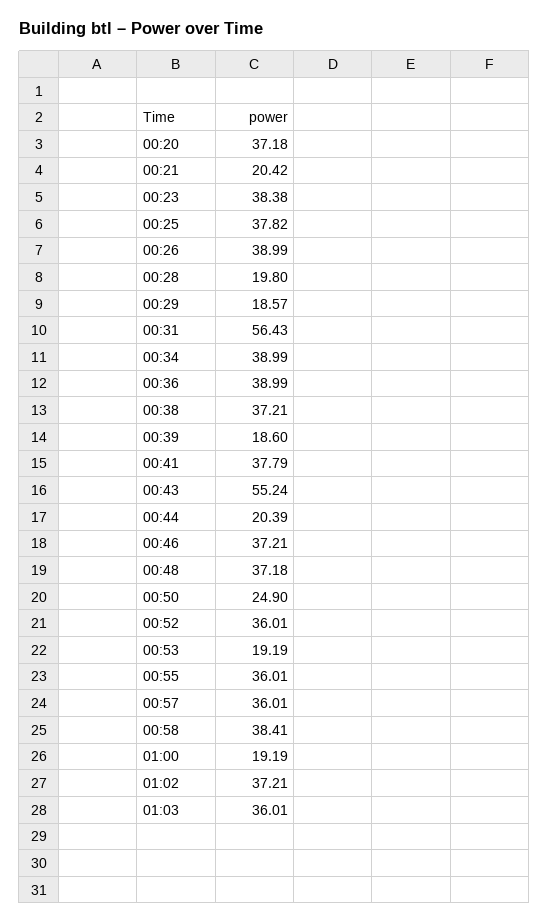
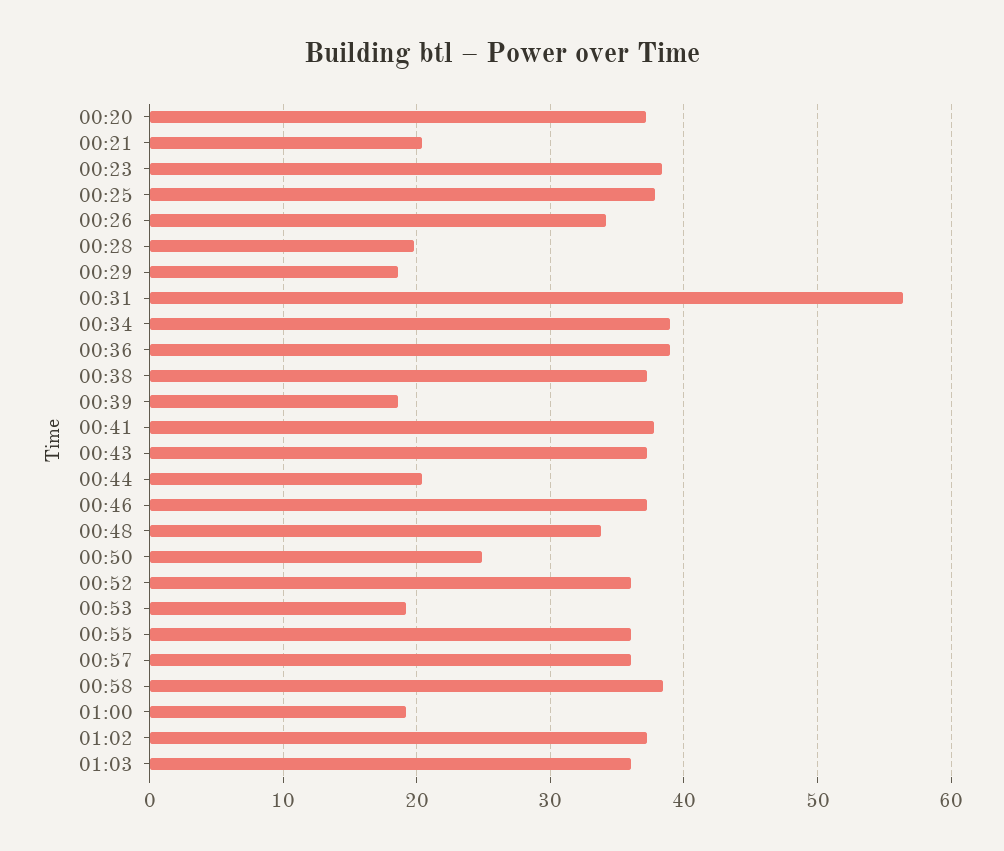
00:26: 38.99 -> 34
00:43: 55.24 -> 37
00:48: 37.18 -> 34

